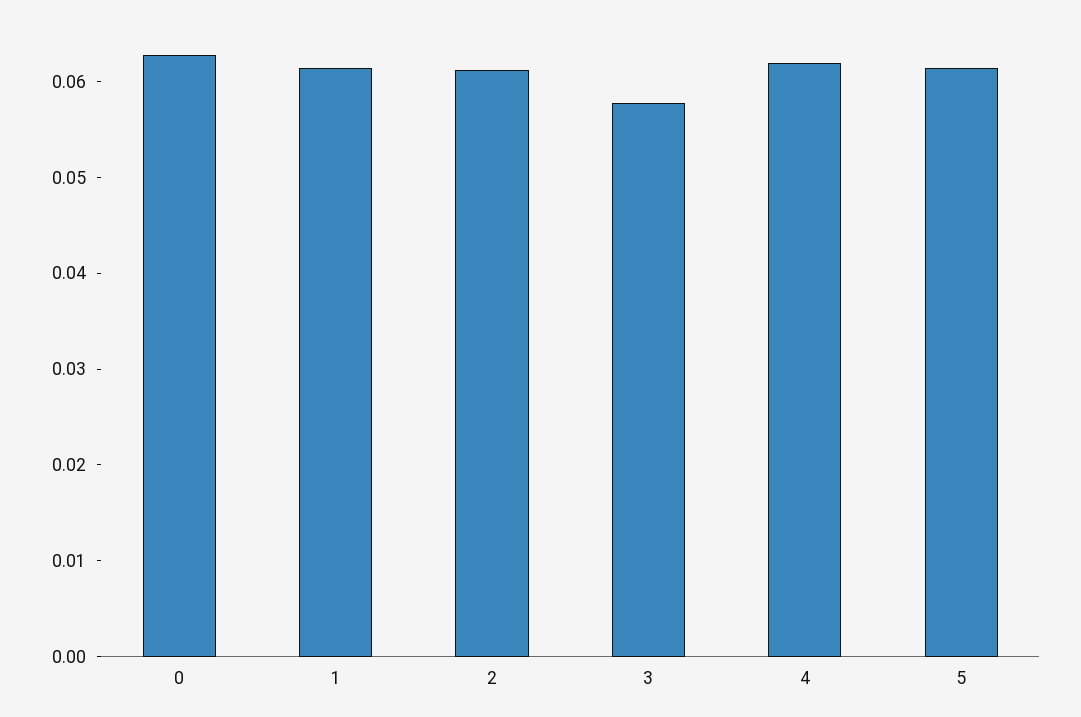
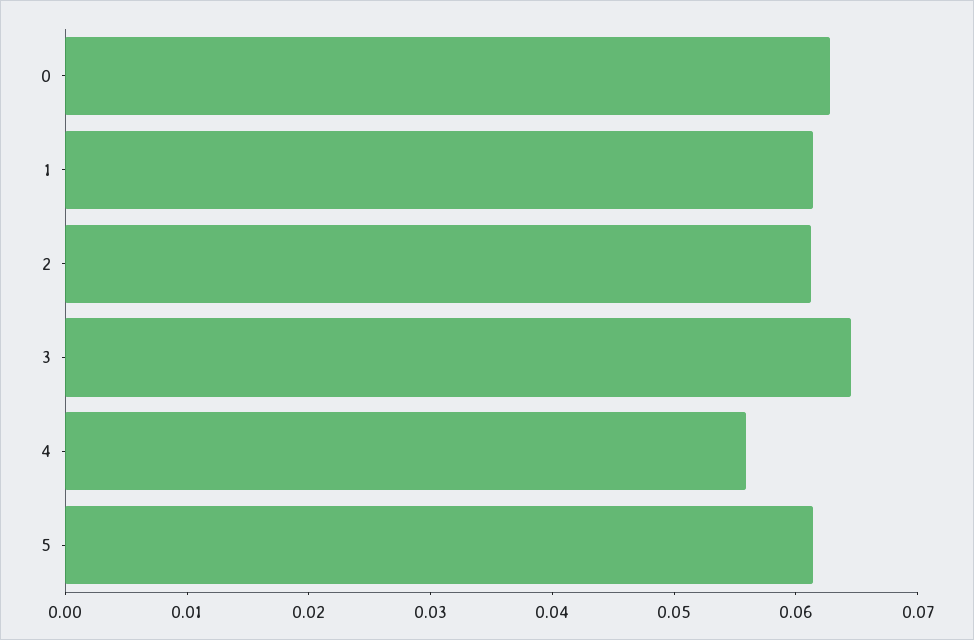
3: 0.058 -> 0.064
4: 0.062 -> 0.056

